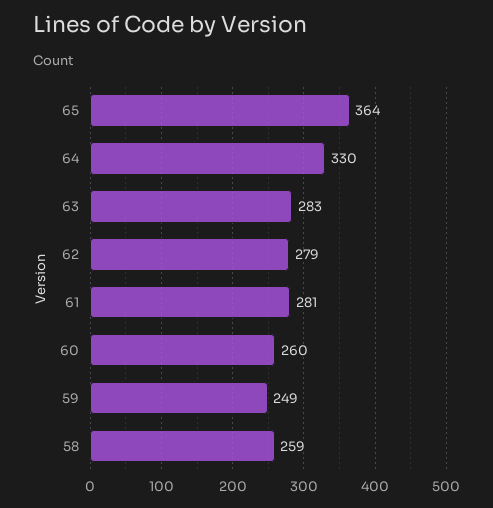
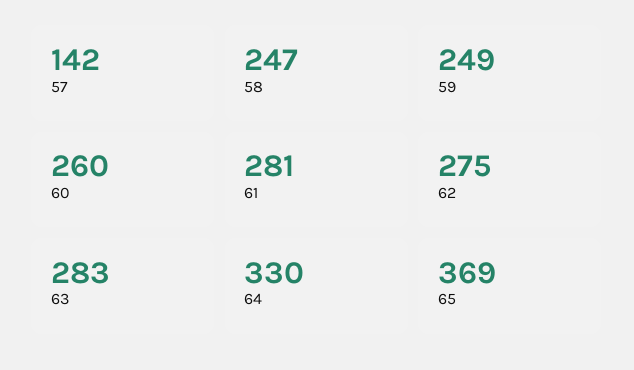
65: 364 -> 369
62: 279 -> 275
58: 259 -> 247
57: none -> 142

